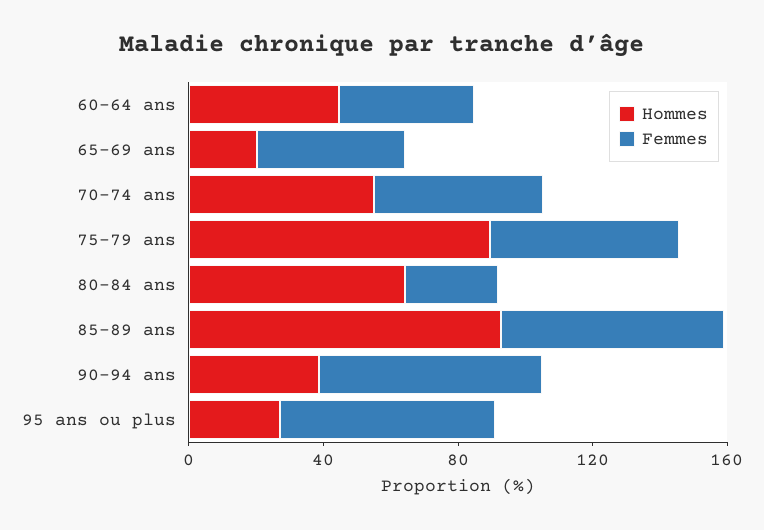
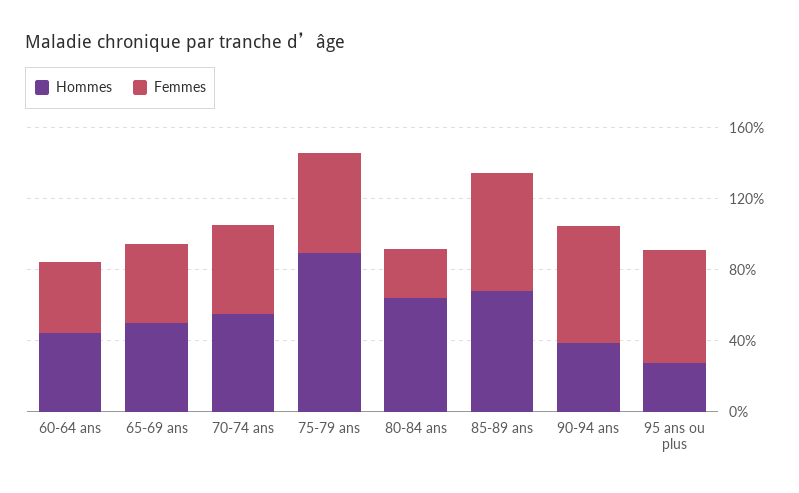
Hommes, 65-69 ans: 20 -> 50
Hommes, 85-89 ans: 90 -> 70

